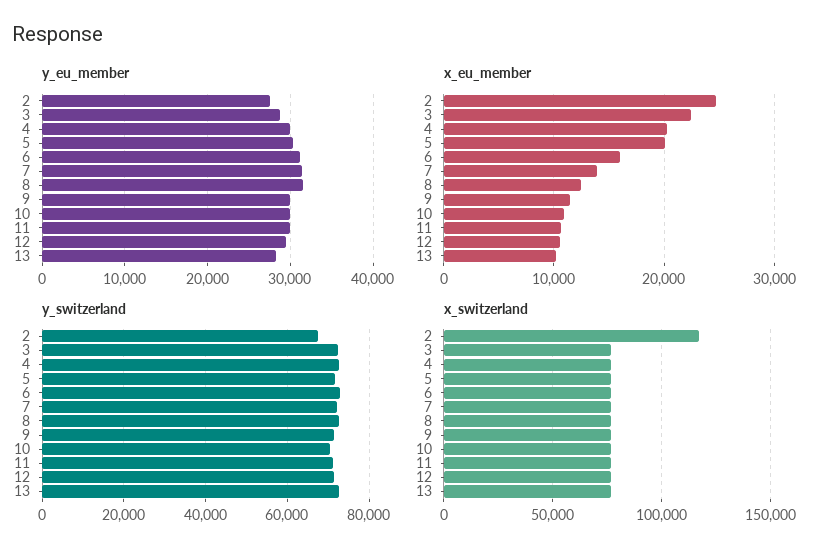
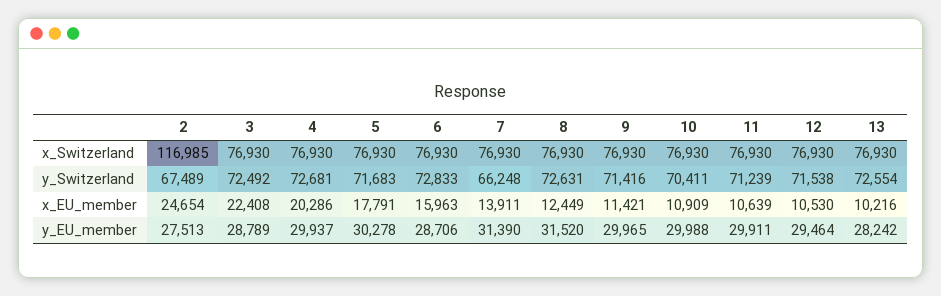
y_eu_member, 6: 31000 -> 28706
x_eu_member, 5: 20000 -> 17791
y_switzerland, 7: 72000 -> 66248

